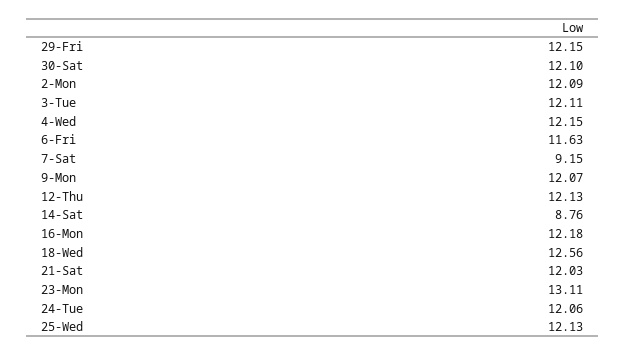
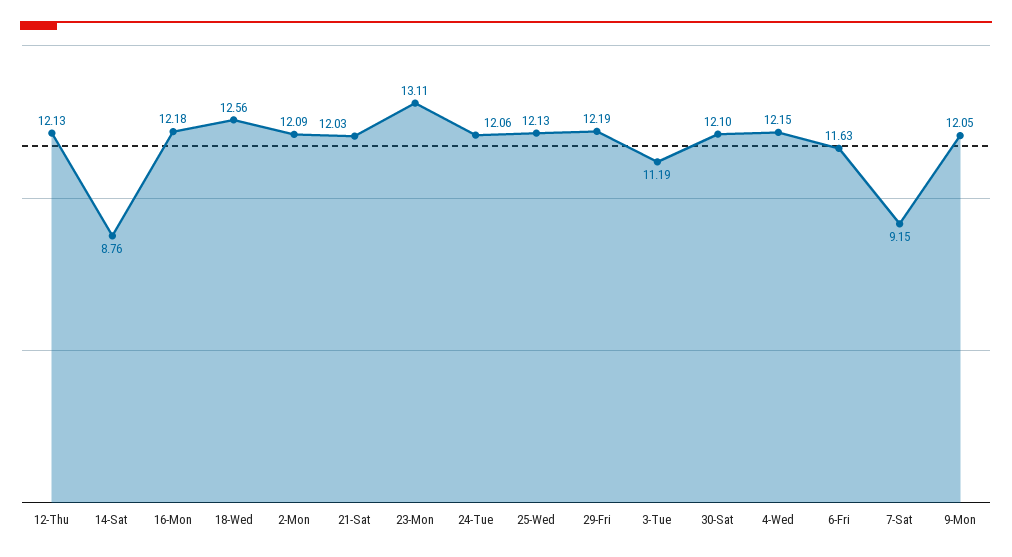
29-Fri: 12.15 -> 12.19
3-Tue: 12.11 -> 11.19
9-Mon: 12.07 -> 12.05

